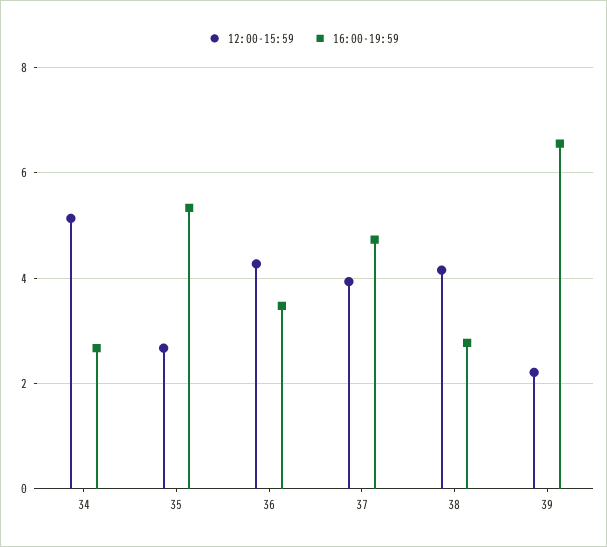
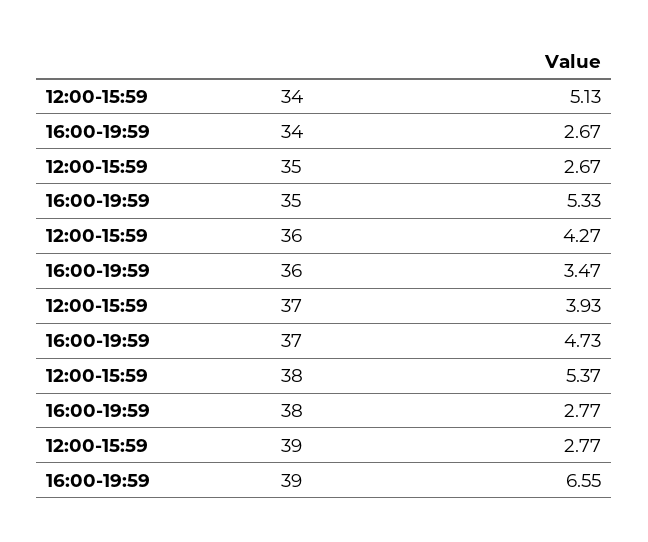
12:00-15:59, 38: 4.2 -> 5.37
12:00-15:59, 39: 2.2 -> 2.77

